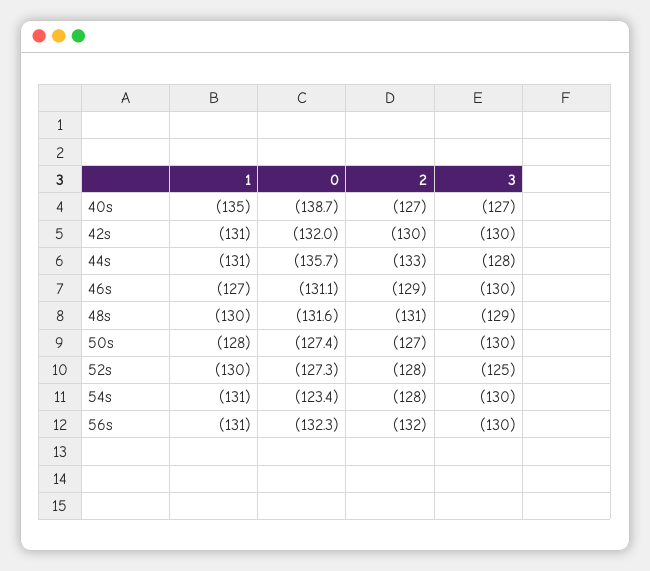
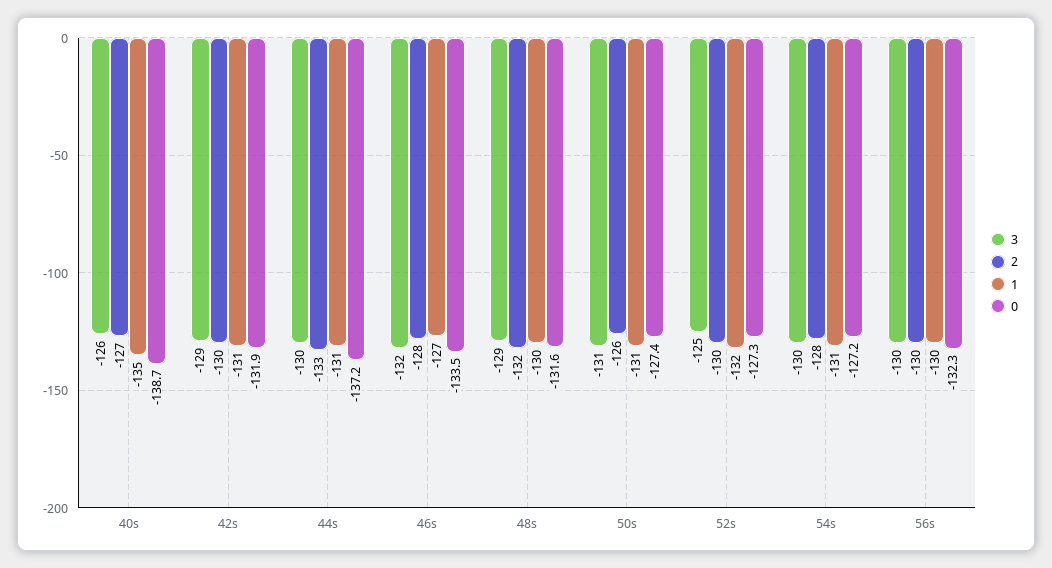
3, 40s: -127 -> -126
0, 42s: -132 -> -131.9
3, 42s: -130 -> -129
0, 44s: -135.7 -> -137.2
3, 44s: -128 -> -130
0, 46s: -131.1 -> -133.5
2, 46s: -129 -> -128
3, 46s: -130 -> -132
2, 48s: -131 -> -132
1, 50s: -128 -> -131
2, 50s: -127 -> -126
3, 50s: -130 -> -131
1, 52s: -130 -> -132
2, 52s: -128 -> -130
0, 54s: -123.4 -> -127.2
1, 56s: -131 -> -130
2, 56s: -132 -> -130

